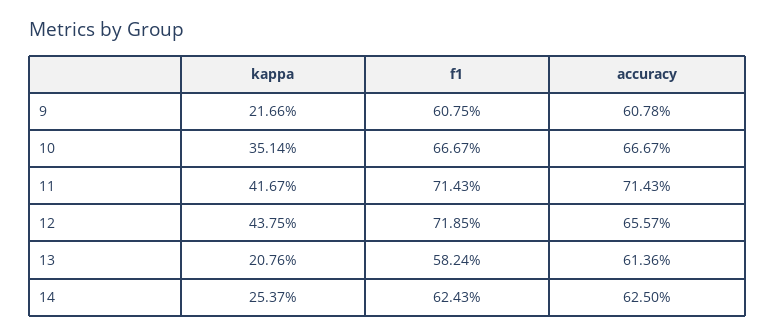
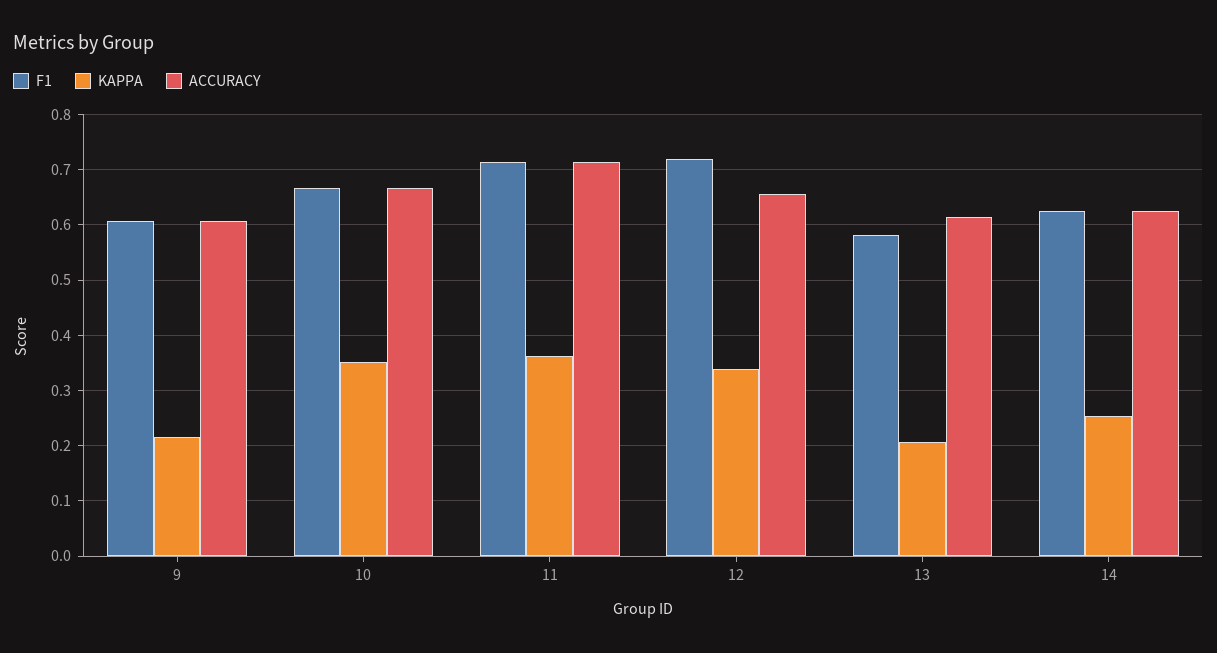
kappa, 11: 0.4167 -> 0.36
kappa, 12: 0.4375 -> 0.34

